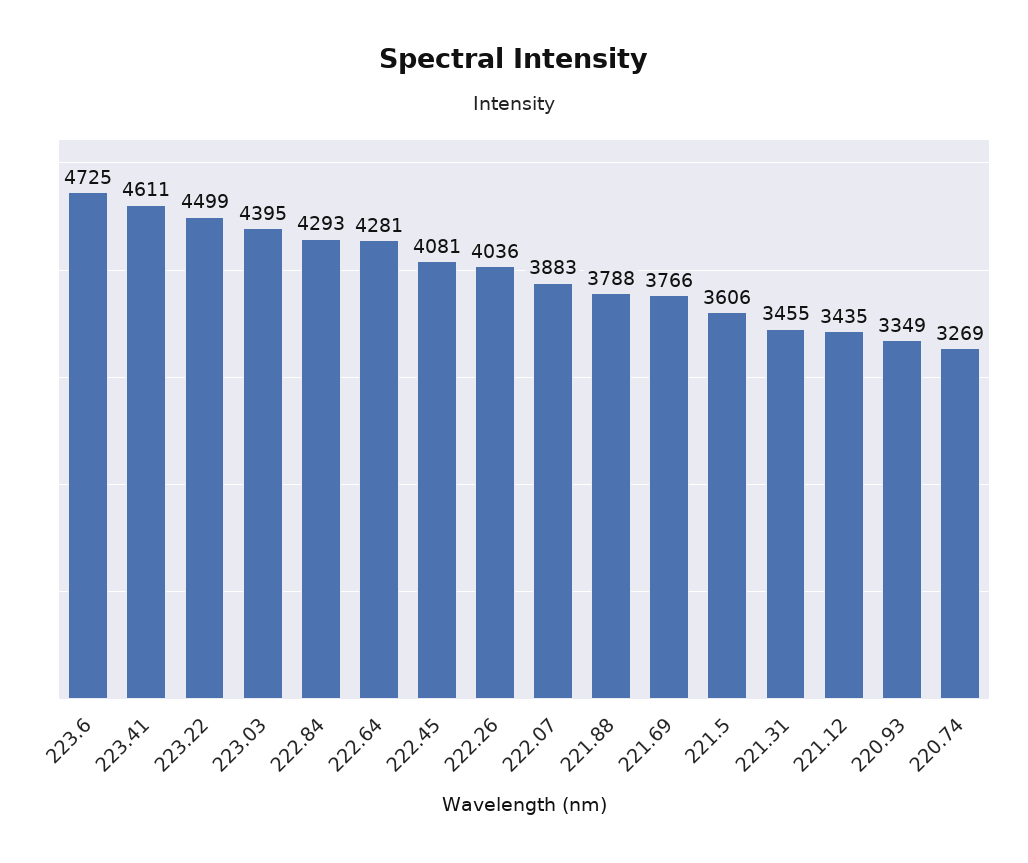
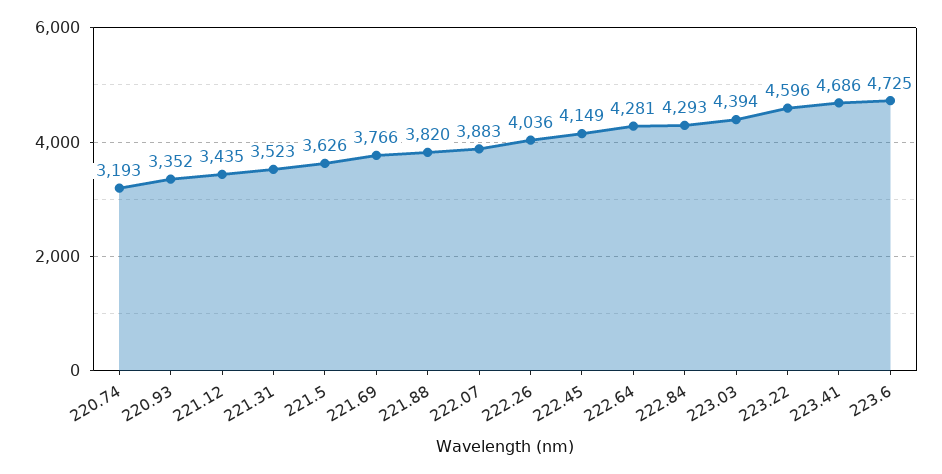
223.41: 4611 -> 4686
223.22: 4499 -> 4596
223.03: 4395 -> 4394
222.45: 4081 -> 4149
221.88: 3788 -> 3820
221.5: 3606 -> 3626
221.31: 3455 -> 3523
220.93: 3349 -> 3352
220.74: 3269 -> 3193

